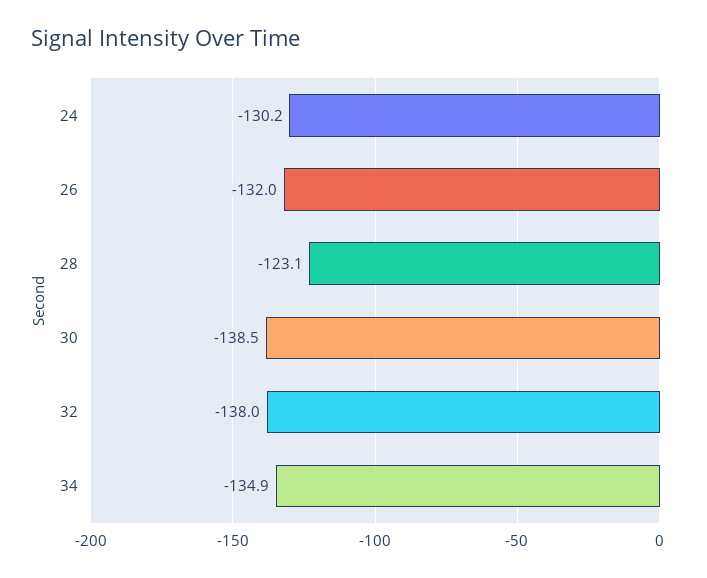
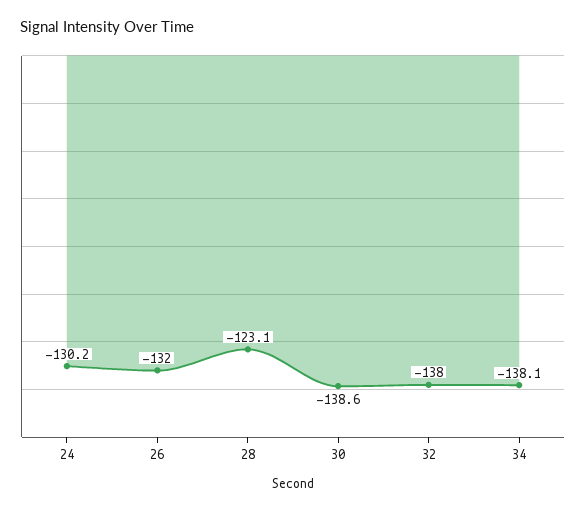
30: -138.5 -> -138.6
34: -134.9 -> -138.1

